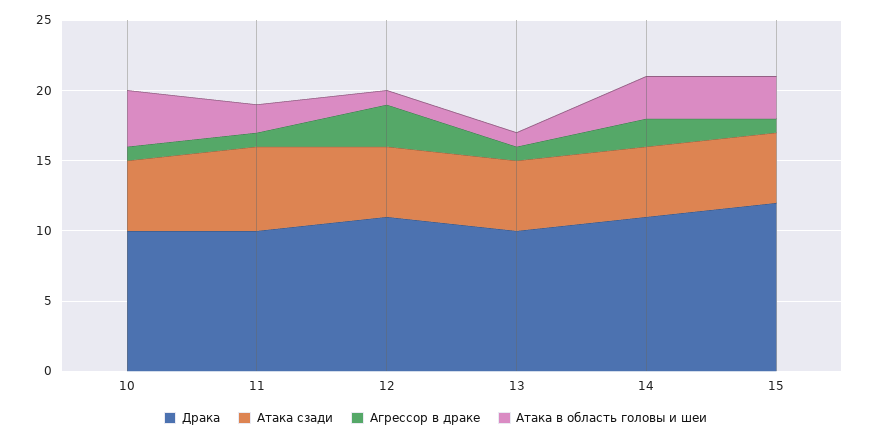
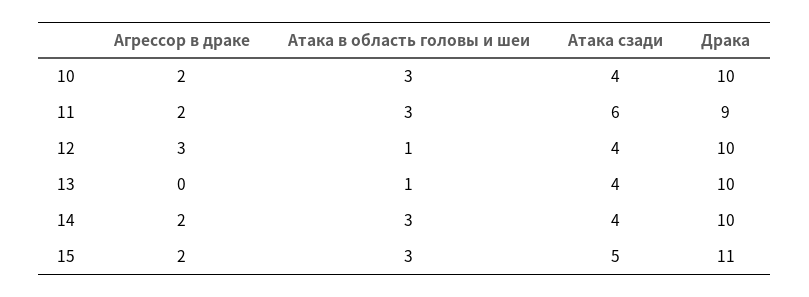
Атака сзади, 10: 5 -> 4
Агрессор в драке, 10: 1 -> 2
Атака в область головы и шеи, 10: 4 -> 3
Драка, 11: 10 -> 9
Агрессор в драке, 11: 1 -> 2
Атака в область головы и шеи, 11: 2 -> 3
Драка, 12: 11 -> 10
Атака сзади, 12: 5 -> 4
Атака сзади, 13: 5 -> 4
Агрессор в драке, 13: 1 -> 0
Драка, 14: 11 -> 10
Атака сзади, 14: 5 -> 4
Драка, 15: 12 -> 11
Агрессор в драке, 15: 1 -> 2

